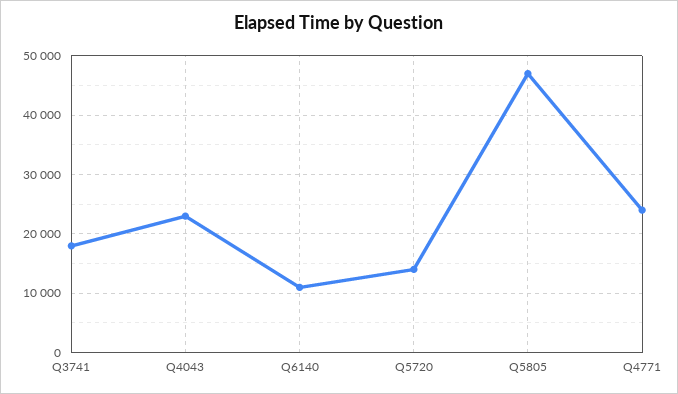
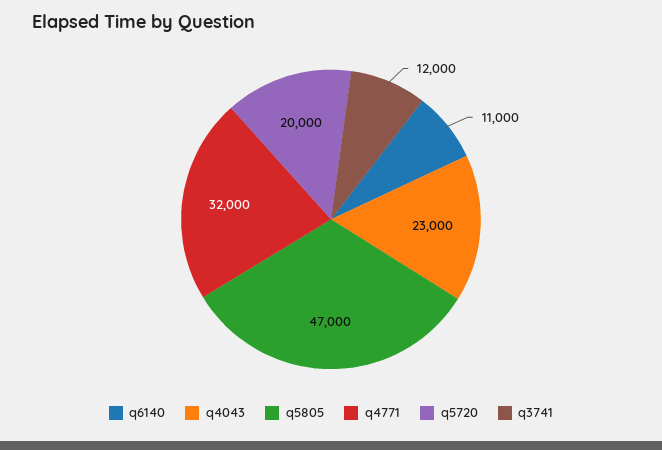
Q3741: 18000 -> 12000
Q5720: 14000 -> 20000
Q4771: 24000 -> 32000

